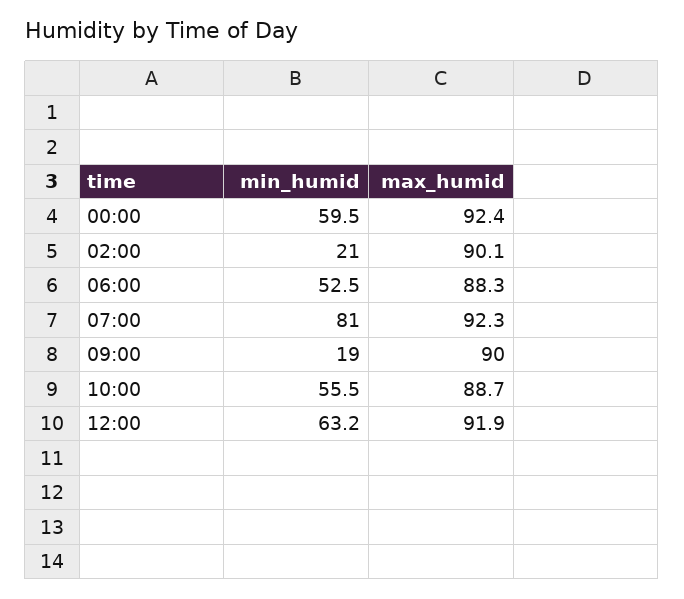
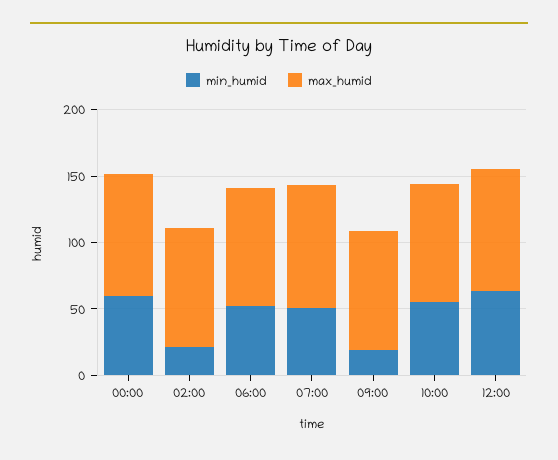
min_humid, 07:00: 81 -> 50

